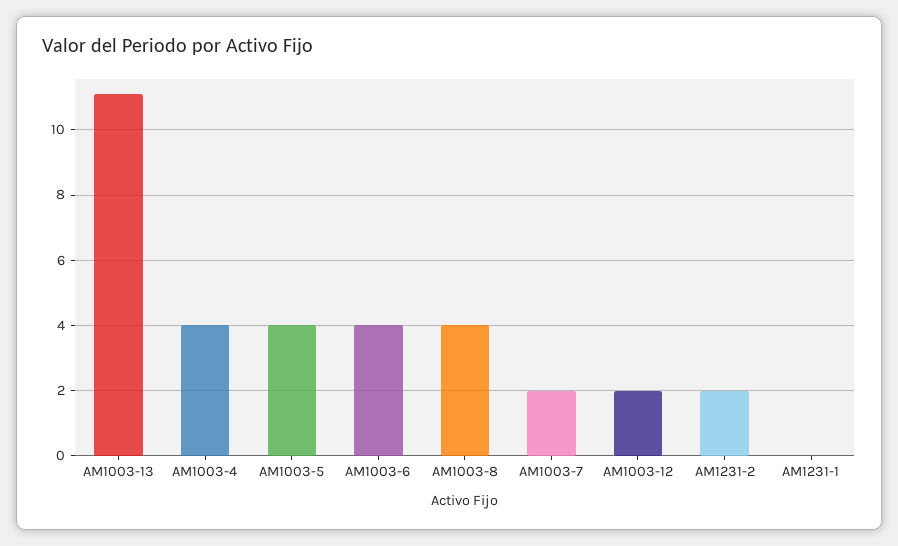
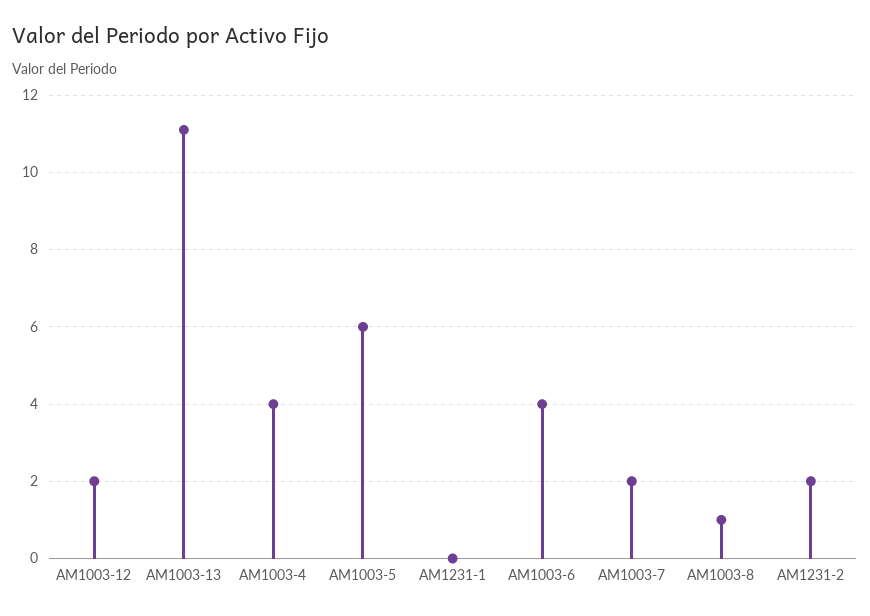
AM1003-5: 4 -> 6
AM1003-8: 4 -> 1

